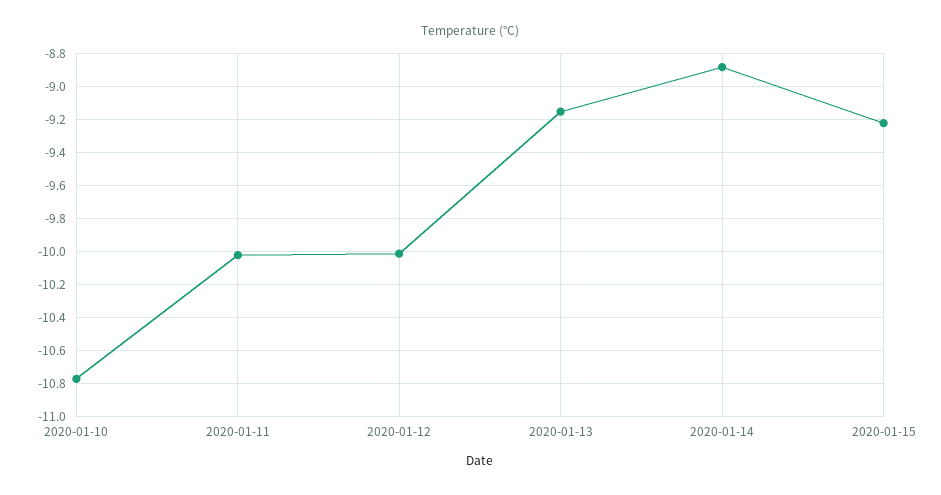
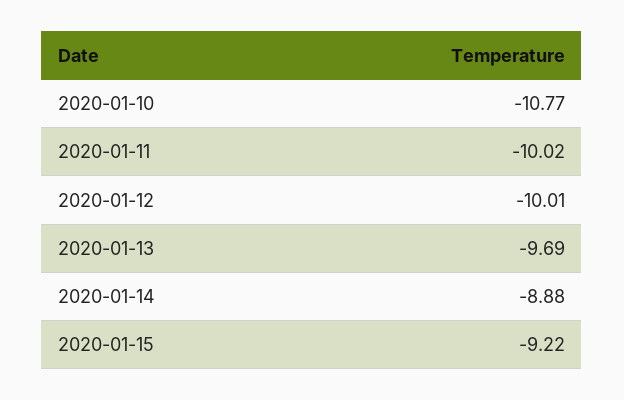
2020-01-13: -9.15 -> -9.69

